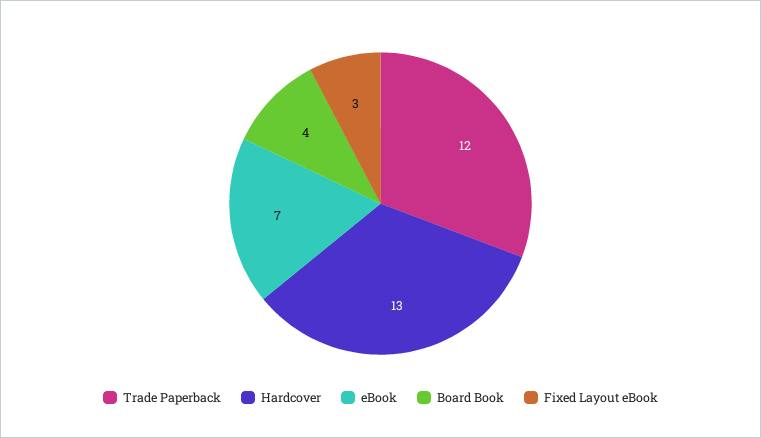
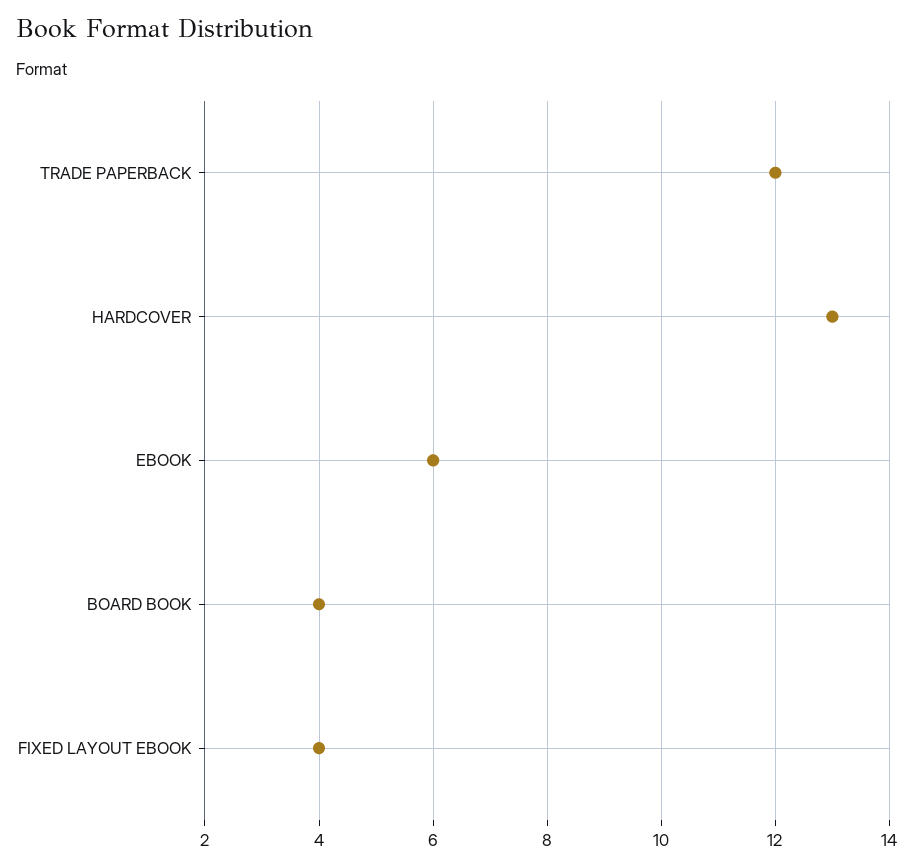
eBook: 7 -> 6
Fixed Layout eBook: 3 -> 4

